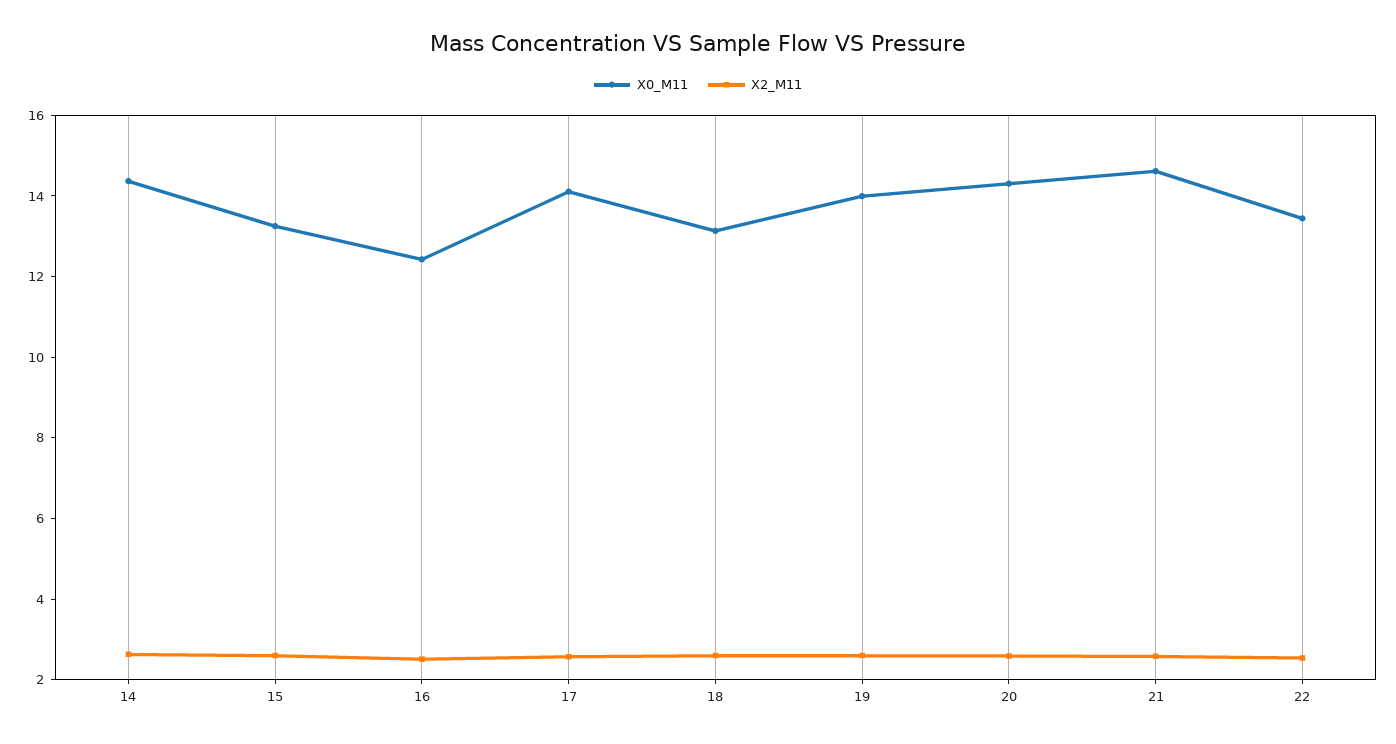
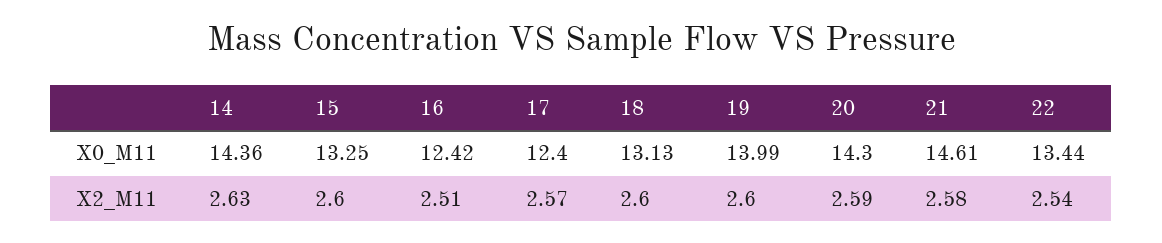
X0_M11, 17: 14 -> 12.4

